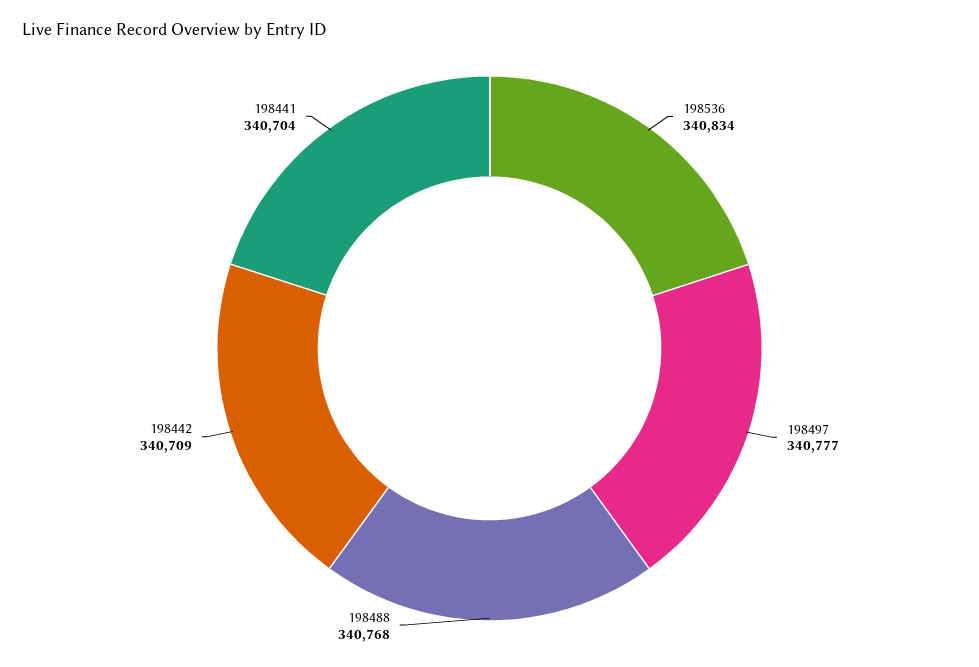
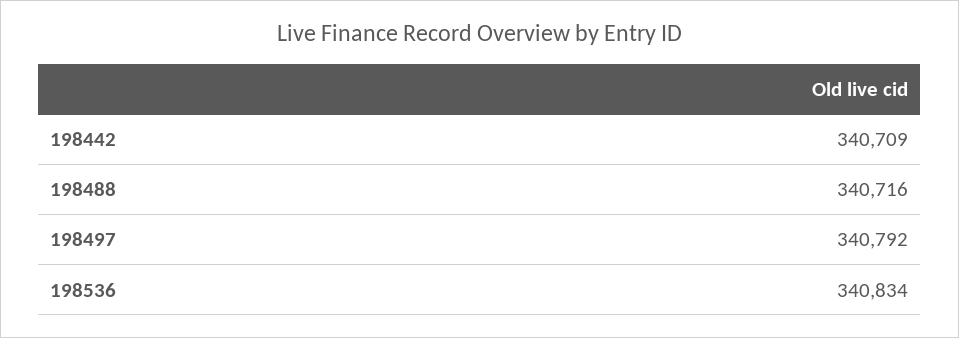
198497: 340777 -> 340792
198488: 340768 -> 340716
198441: 340704 -> none

